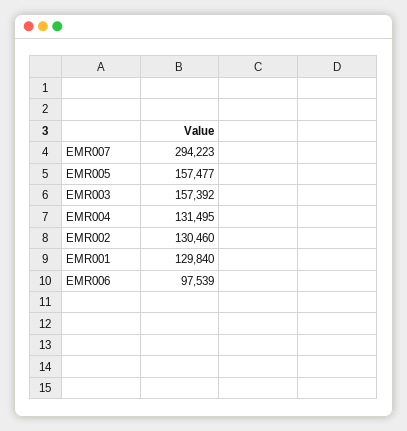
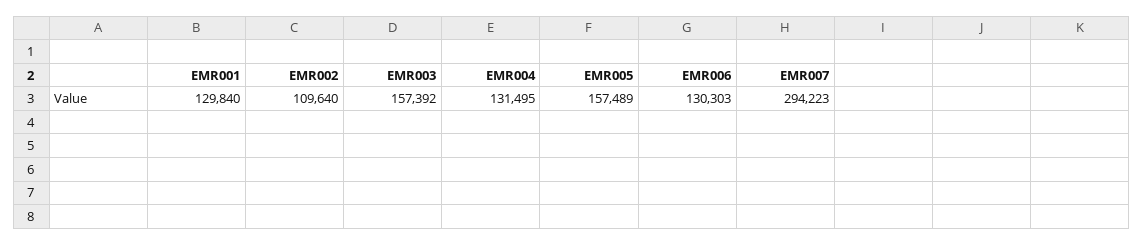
EMR005: 157477 -> 157489
EMR002: 130460 -> 109640
EMR006: 97539 -> 130303

